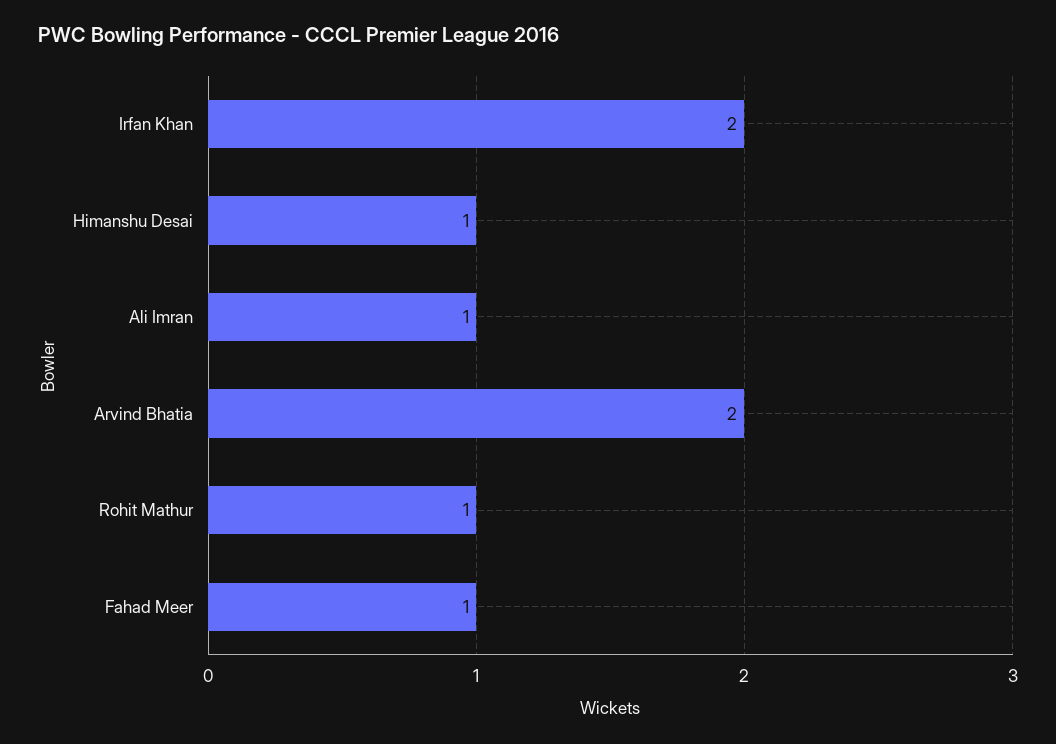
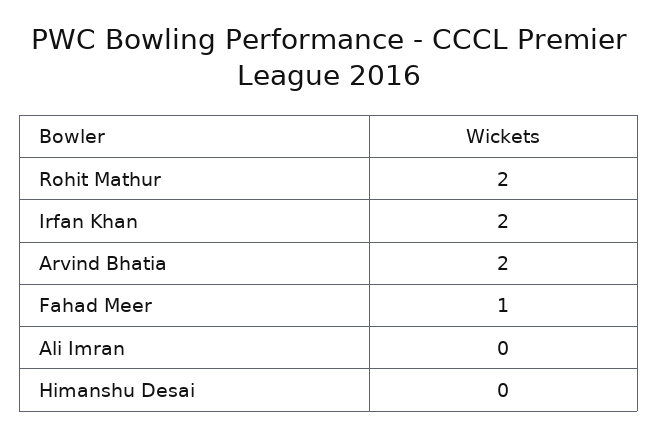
Himanshu Desai: 1 -> 0
Ali Imran: 1 -> 0
Rohit Mathur: 1 -> 2

